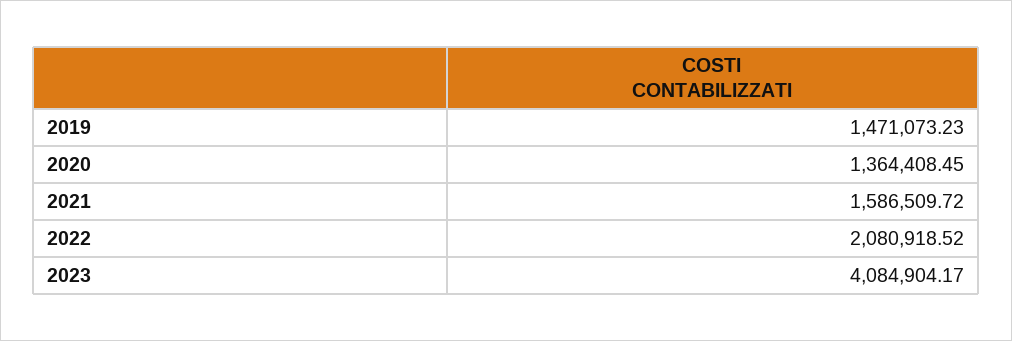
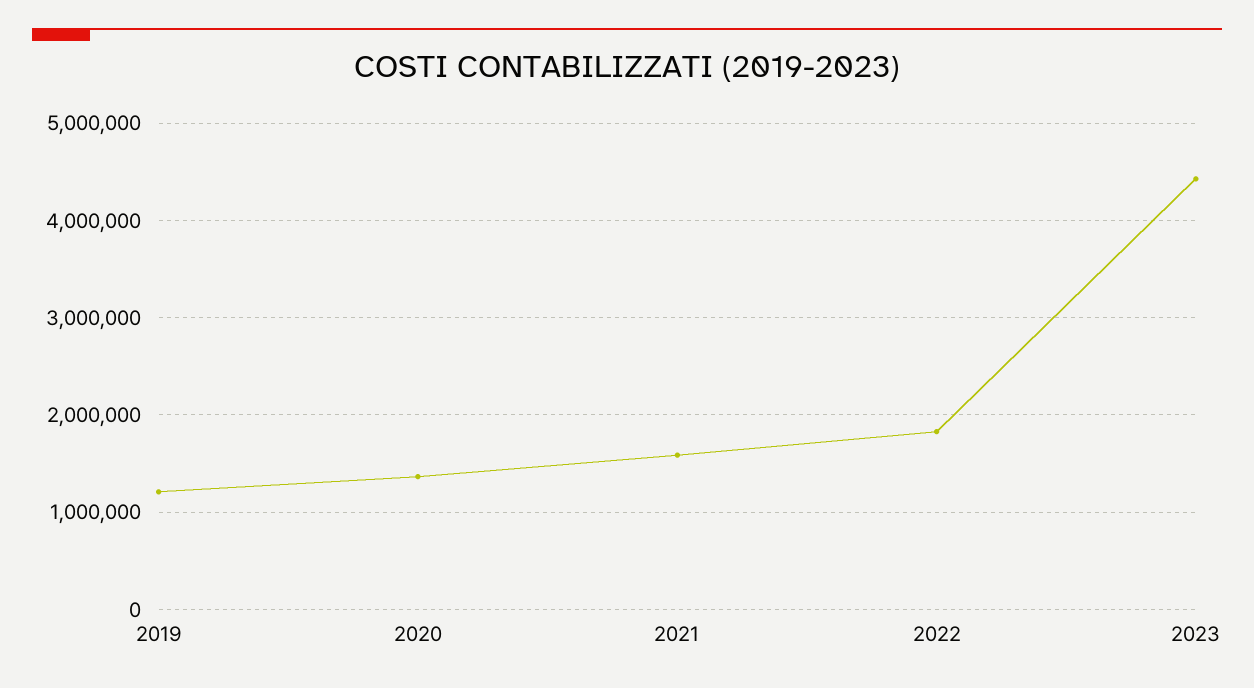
2019: 1471073.23 -> 1200000
2022: 2080918.52 -> 1800000
2023: 4084904.17 -> 4400000

